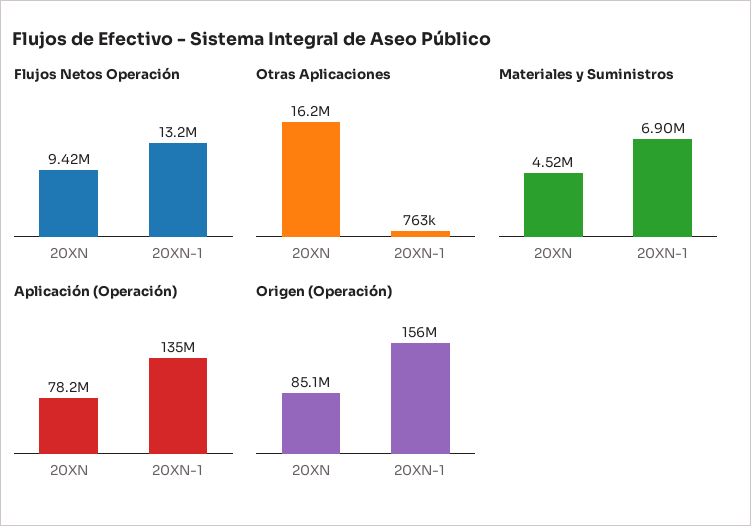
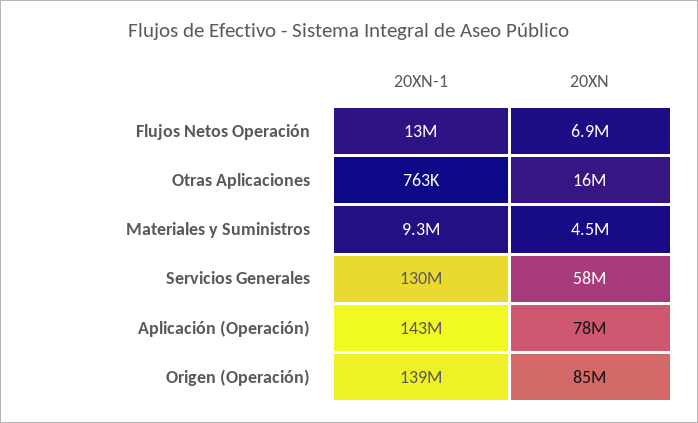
Flujos Netos Operación, 20XN: 9420000 -> 6900000
Materiales y Suministros, 20XN-1: 6900000 -> 9300000
Aplicación (Operación), 20XN-1: 135000000 -> 143000000
Origen (Operación), 20XN-1: 156000000 -> 139000000
Servicios Generales, 20XN-1: none -> 130000000
Servicios Generales, 20XN: none -> 58000000

